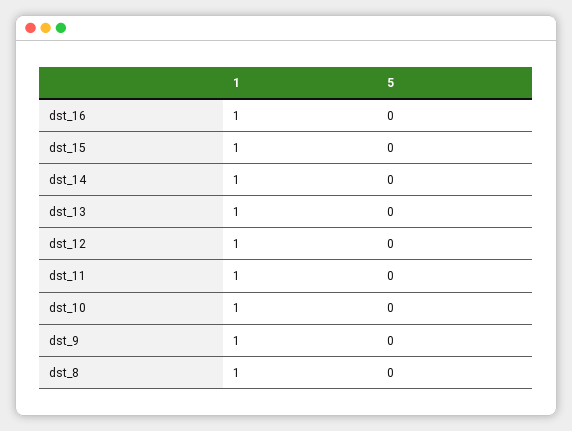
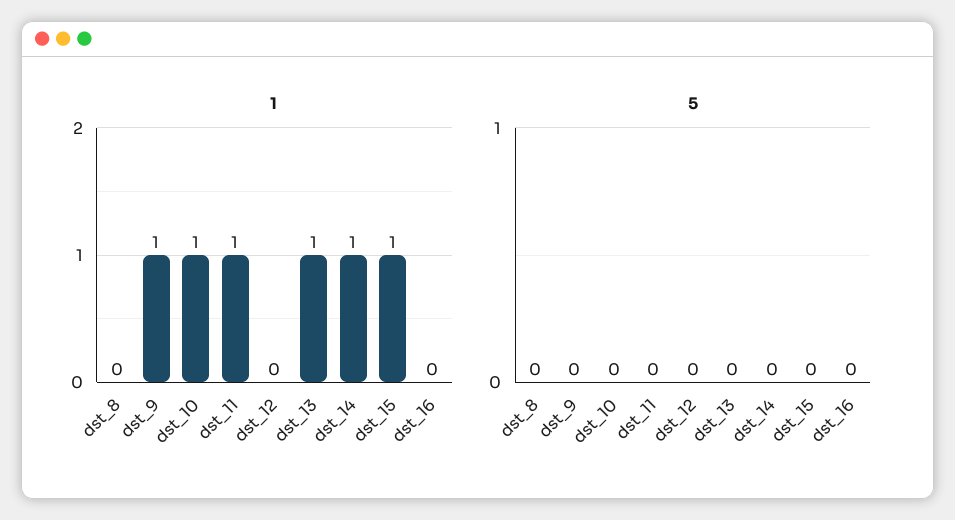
1, dst_16: 1 -> 0
1, dst_12: 1 -> 0
1, dst_8: 1 -> 0

